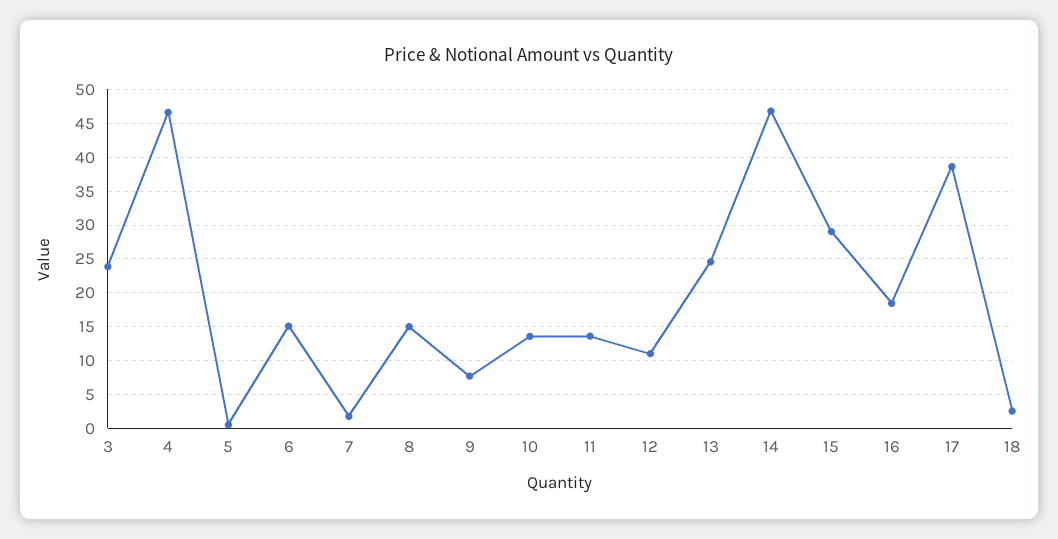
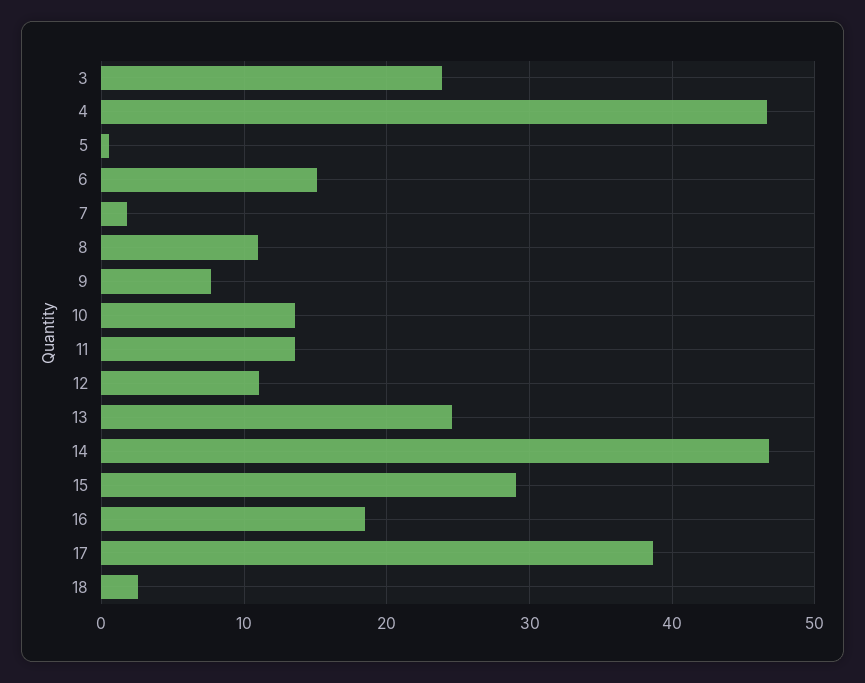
8: 15 -> 11

